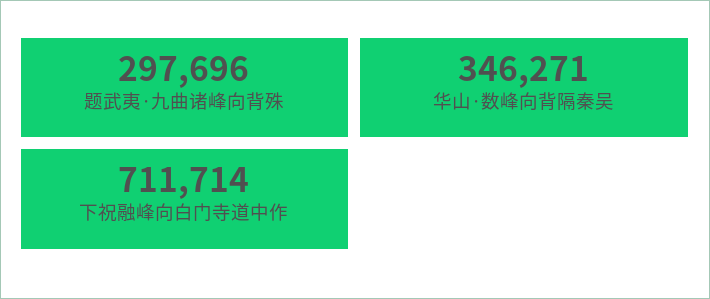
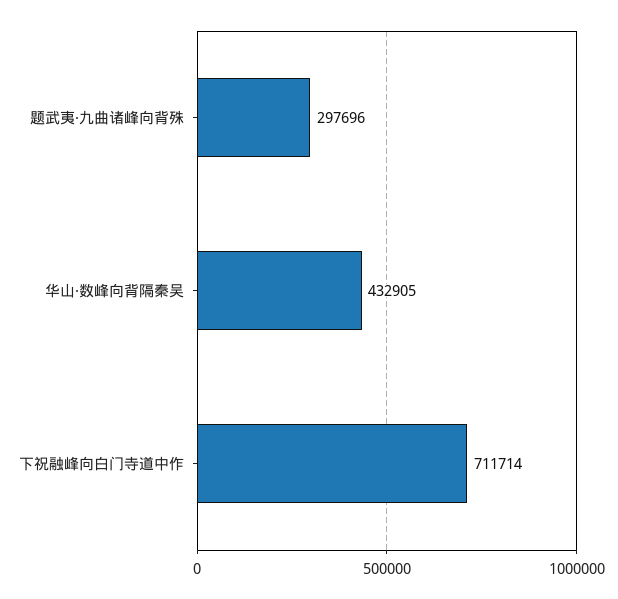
华山·数峰向背隔秦吴: 346271 -> 432905

